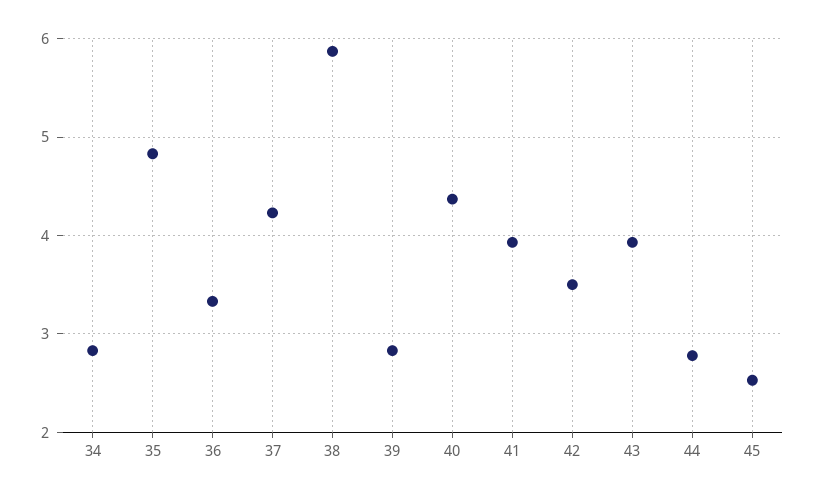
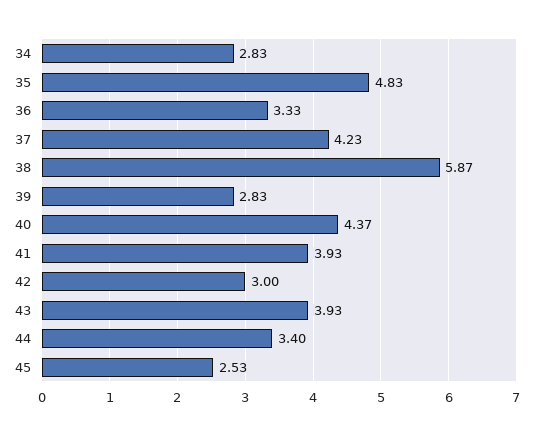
42: 3.5 -> 3
44: 2.8 -> 3.4

